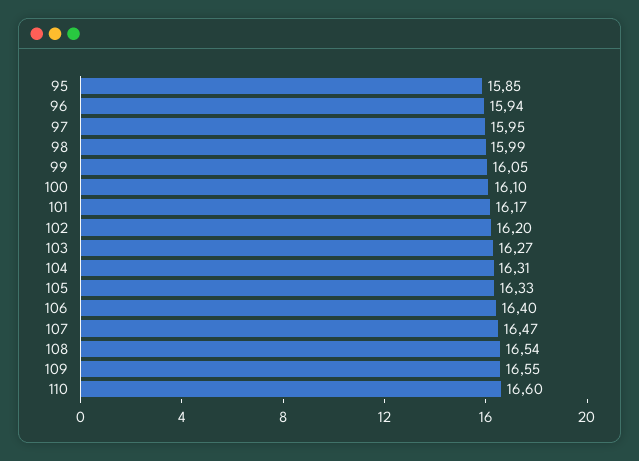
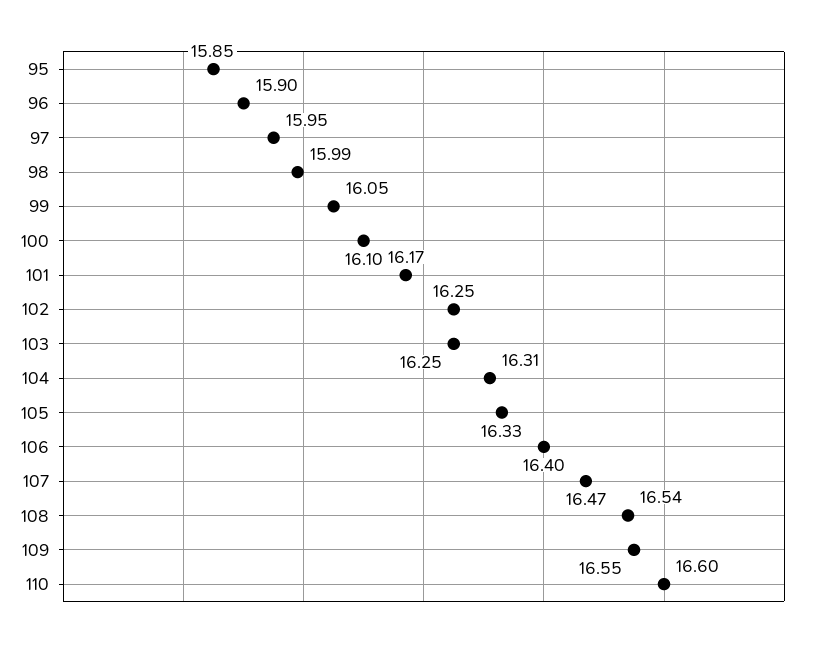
96: 15.94 -> 15.9
102: 16.2 -> 16.25
103: 16.27 -> 16.25

